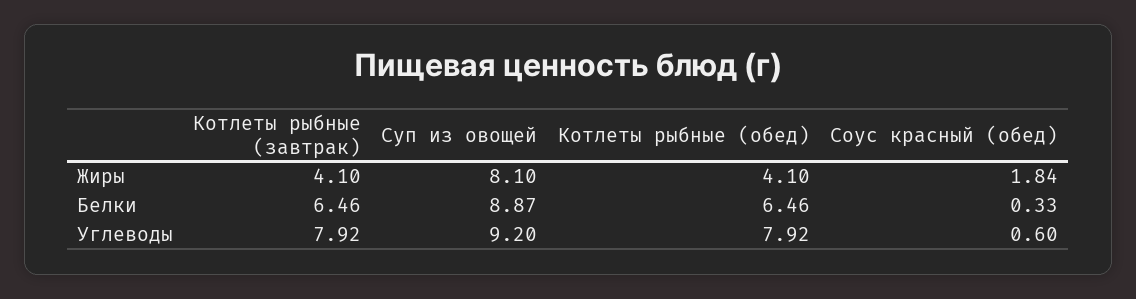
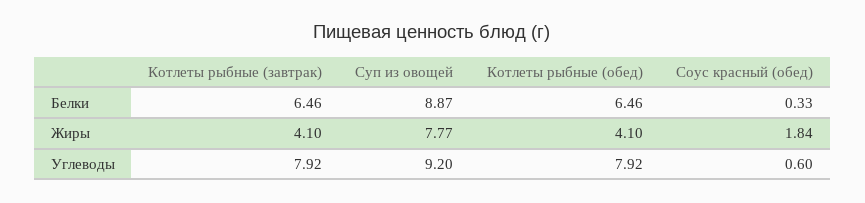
Суп из овощей, Жиры: 8.1 -> 7.77

